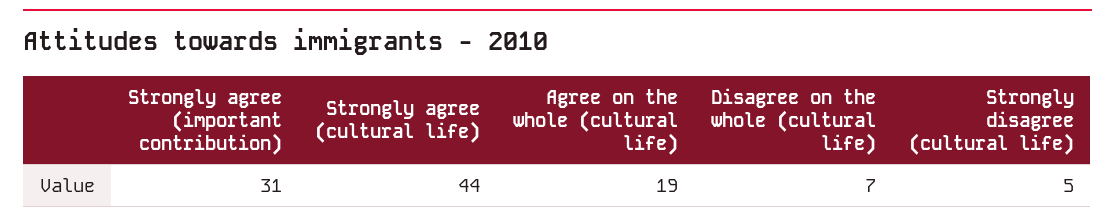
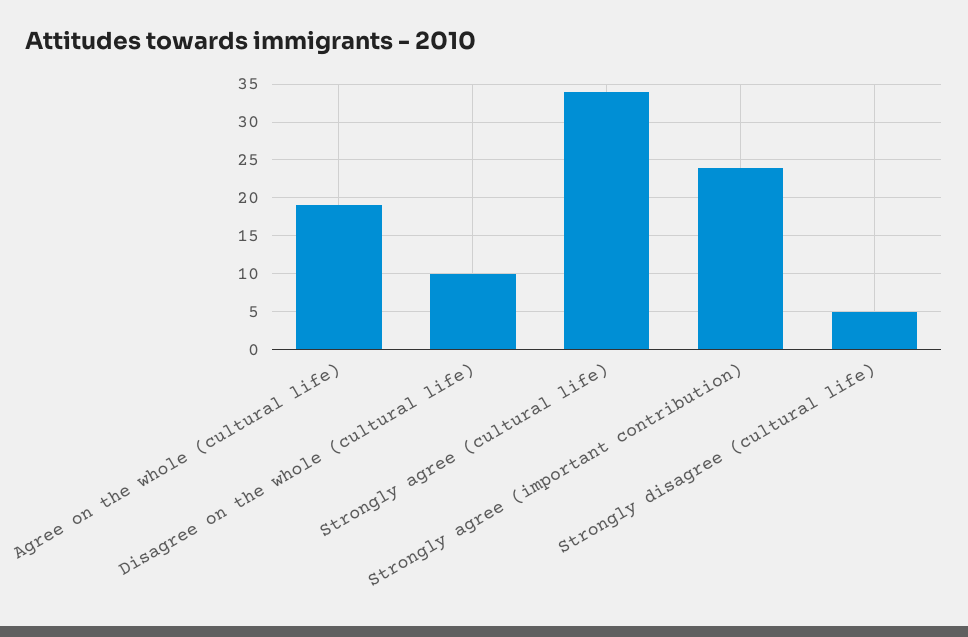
Strongly agree (important contribution): 31 -> 24
Strongly agree (cultural life): 44 -> 34
Disagree on the whole (cultural life): 7 -> 10

